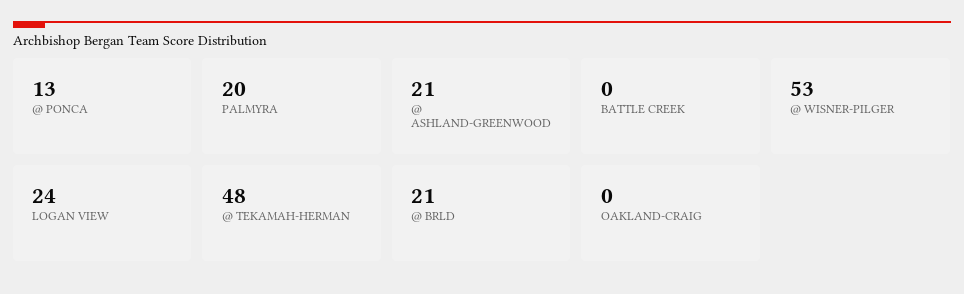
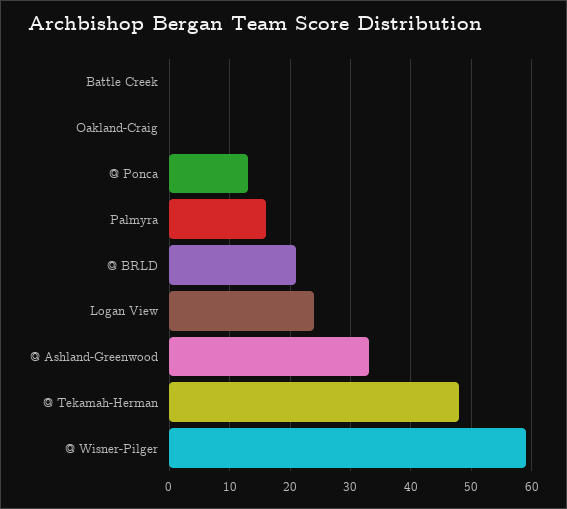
PALMYRA: 20 -> 16
@ ASHLAND-GREENWOOD: 21 -> 33
@ WISNER-PILGER: 53 -> 59

